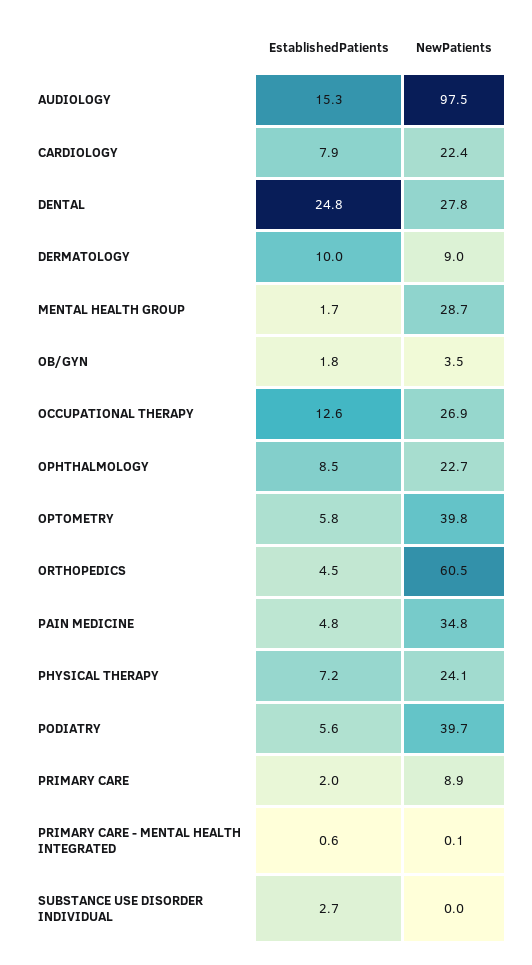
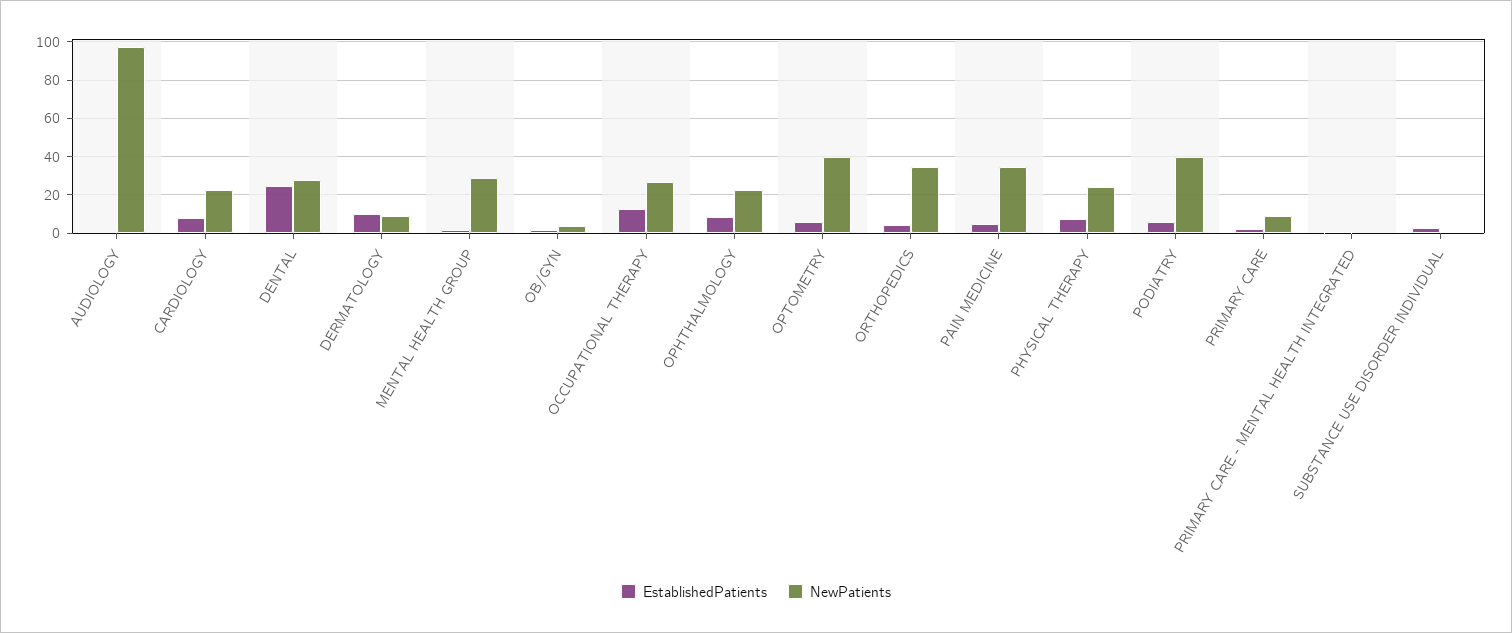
EstablishedPatients, AUDIOLOGY: 15.3 -> 0
NewPatients, ORTHOPEDICS: 60.5 -> 35

